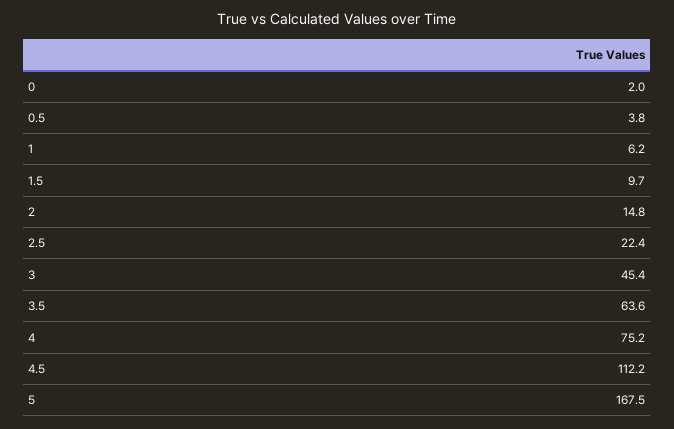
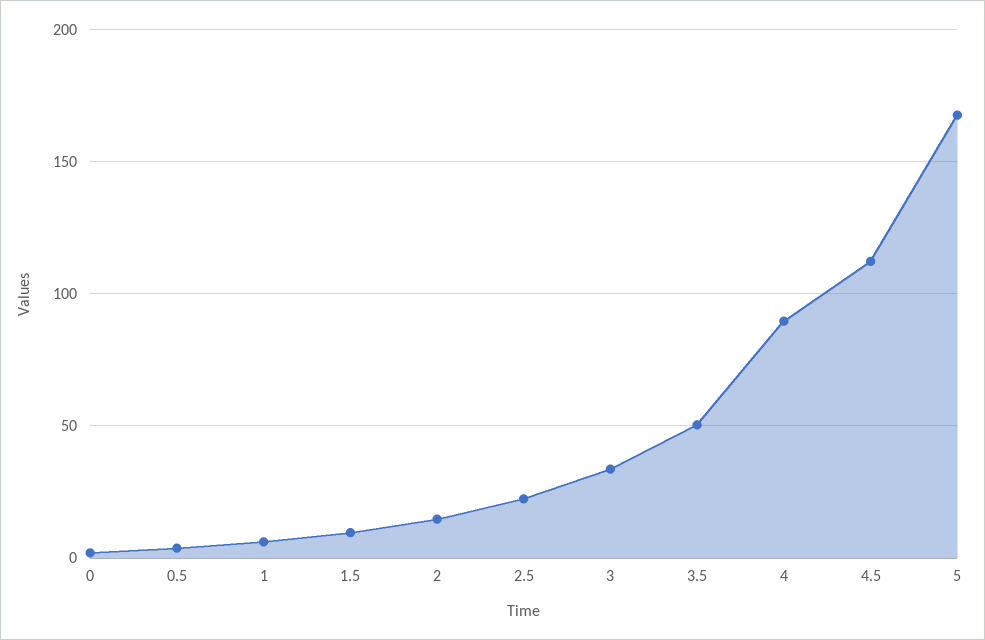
3: 45.4 -> 35
3.5: 63.6 -> 50
4: 75.2 -> 90

